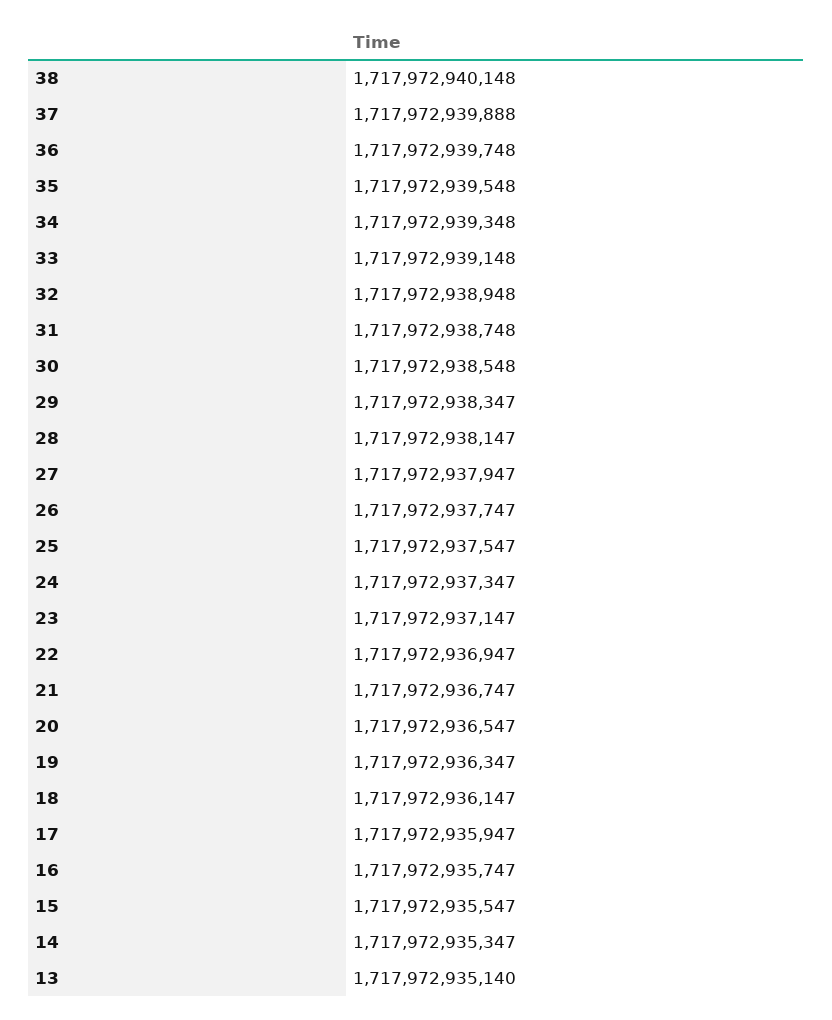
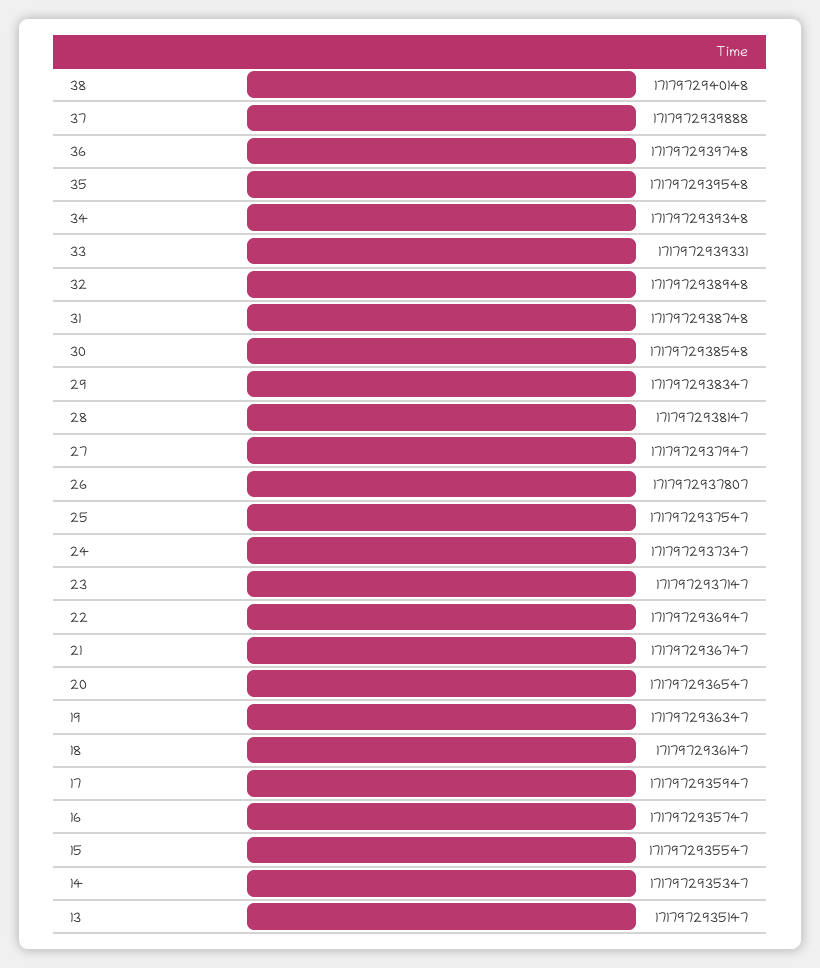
33: 1717972939148 -> 1717972939331
26: 1717972937747 -> 1717972937807
13: 1717972935140 -> 1717972935147

